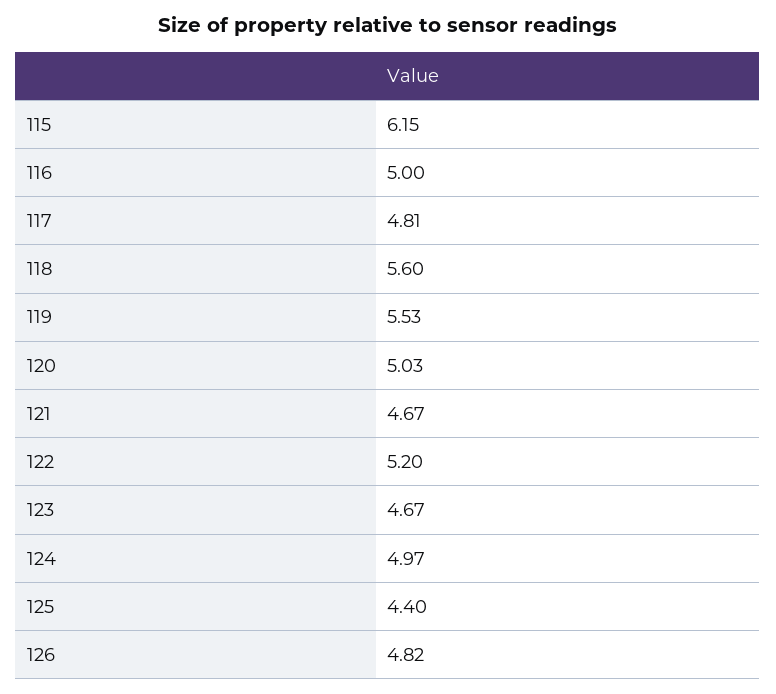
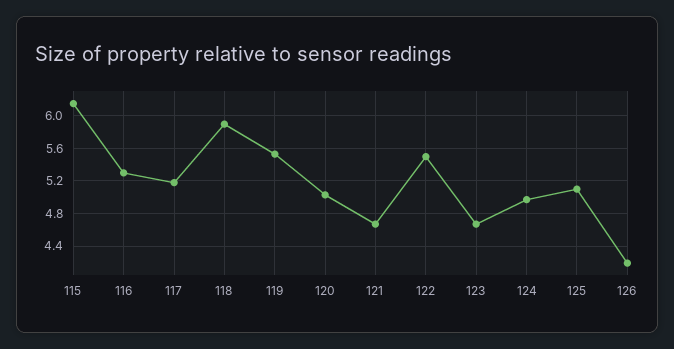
116: 5 -> 5.3
117: 4.81 -> 5.2
118: 5.6 -> 5.9
122: 5.2 -> 5.5
125: 4.4 -> 5.1
126: 4.82 -> 4.2

